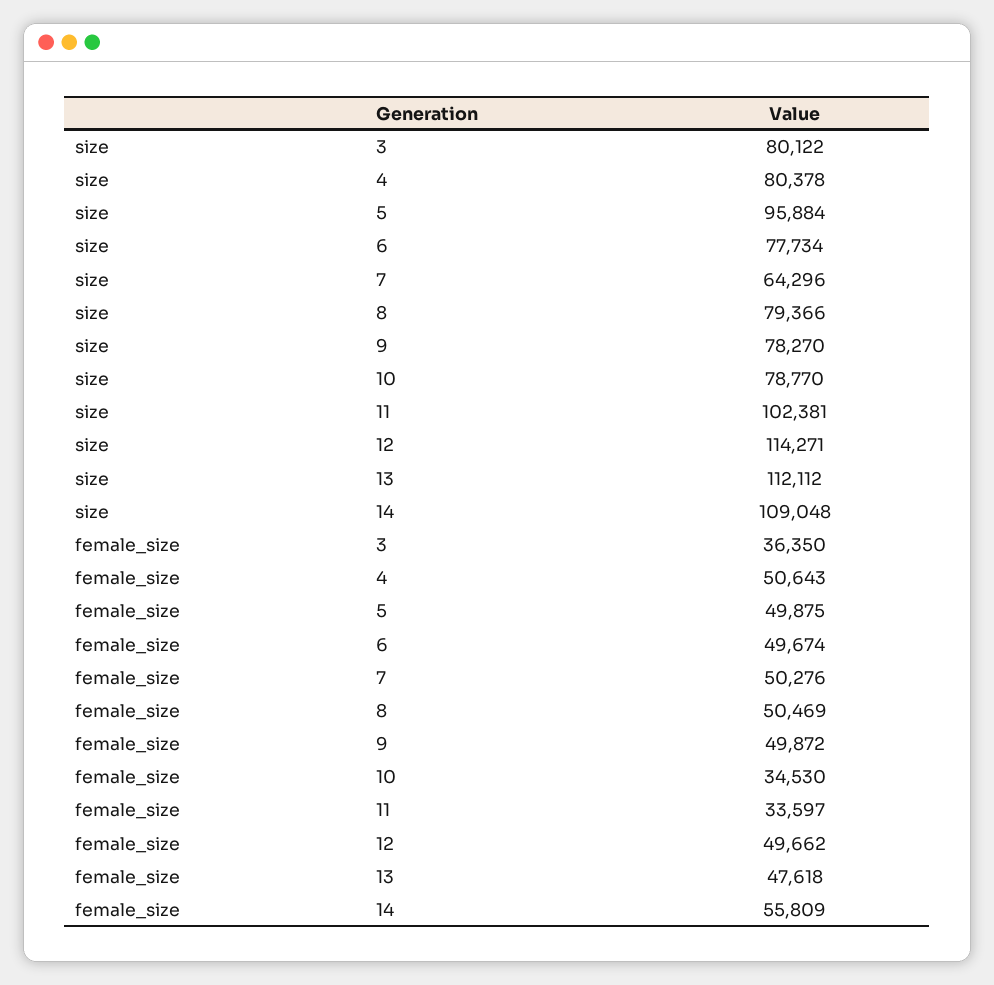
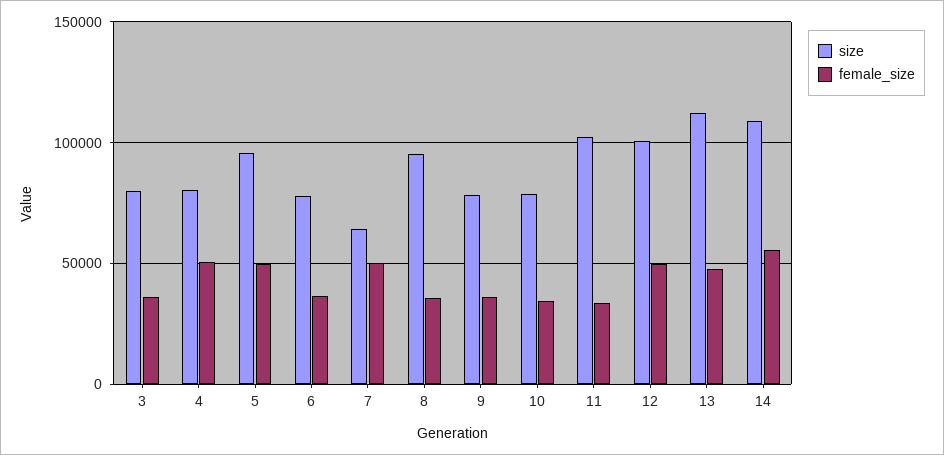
size, 8: 79366 -> 95000
size, 12: 114271 -> 100000
female_size, 6: 49674 -> 35000
female_size, 8: 50469 -> 35000
female_size, 9: 49872 -> 35000

